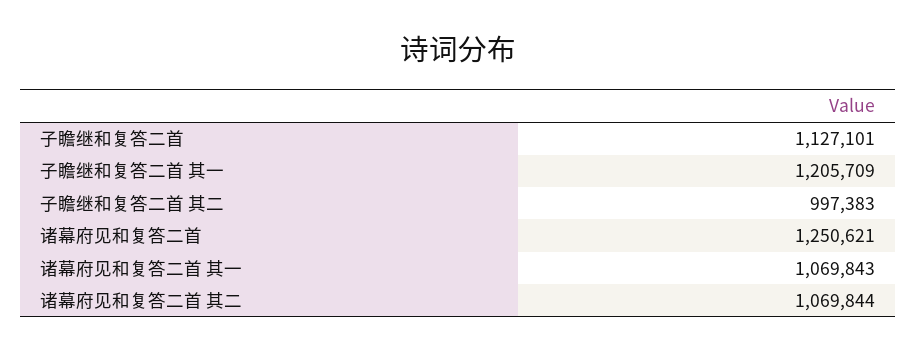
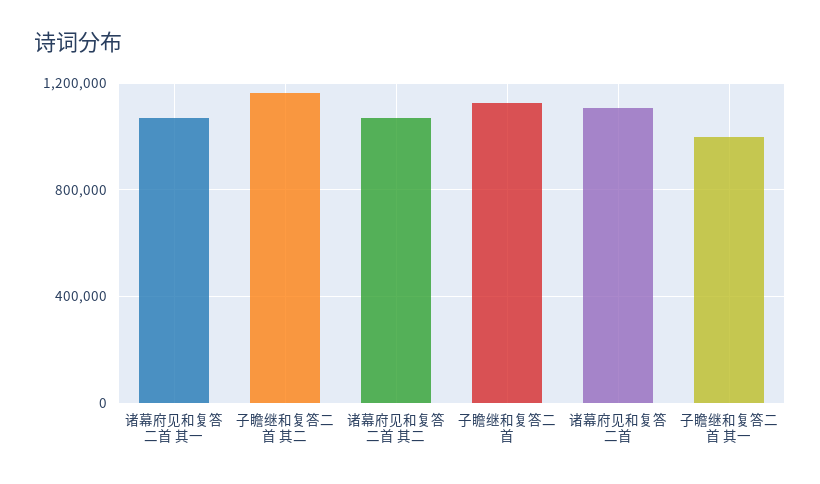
子瞻继和复答二首 其一: 1205709 -> 1000000
子瞻继和复答二首 其二: 997383 -> 1150000
诸幕府见和复答二首: 1250621 -> 1100000

